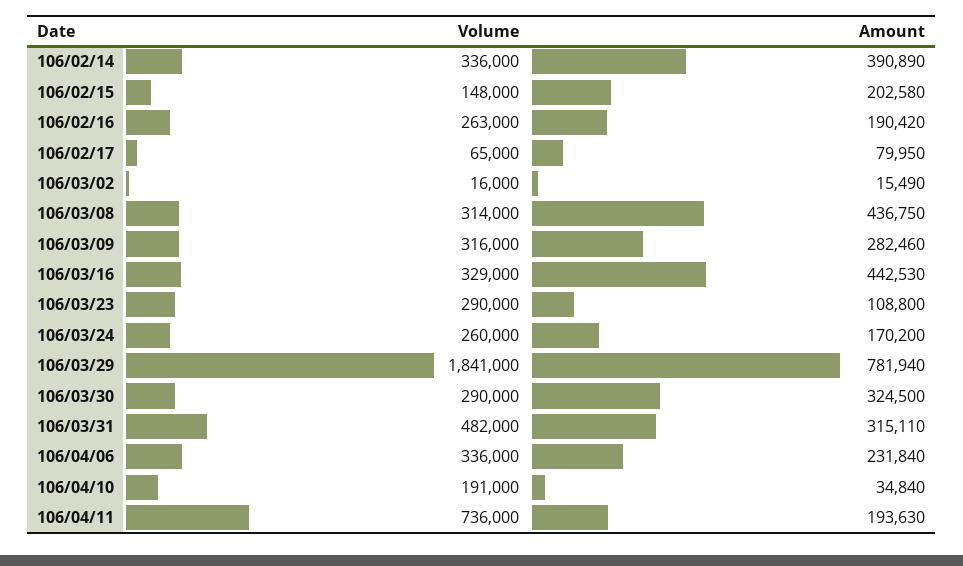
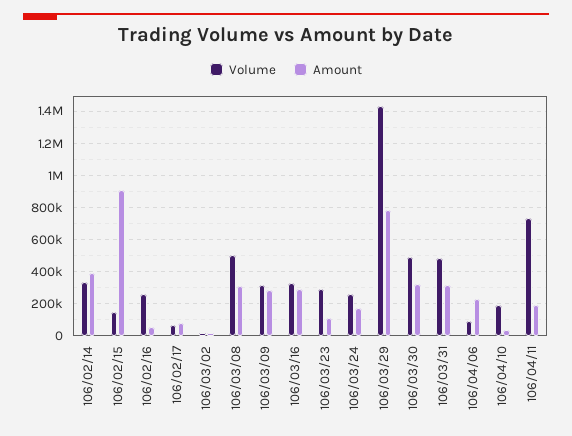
Amount, 106/02/15: 202580 -> 900000
Amount, 106/02/16: 190420 -> 50000
Volume, 106/03/08: 314000 -> 500000
Amount, 106/03/08: 436750 -> 300000
Amount, 106/03/16: 442530 -> 300000
Volume, 106/03/29: 1841000 -> 1450000
Volume, 106/03/30: 290000 -> 500000
Volume, 106/04/06: 336000 -> 100000

